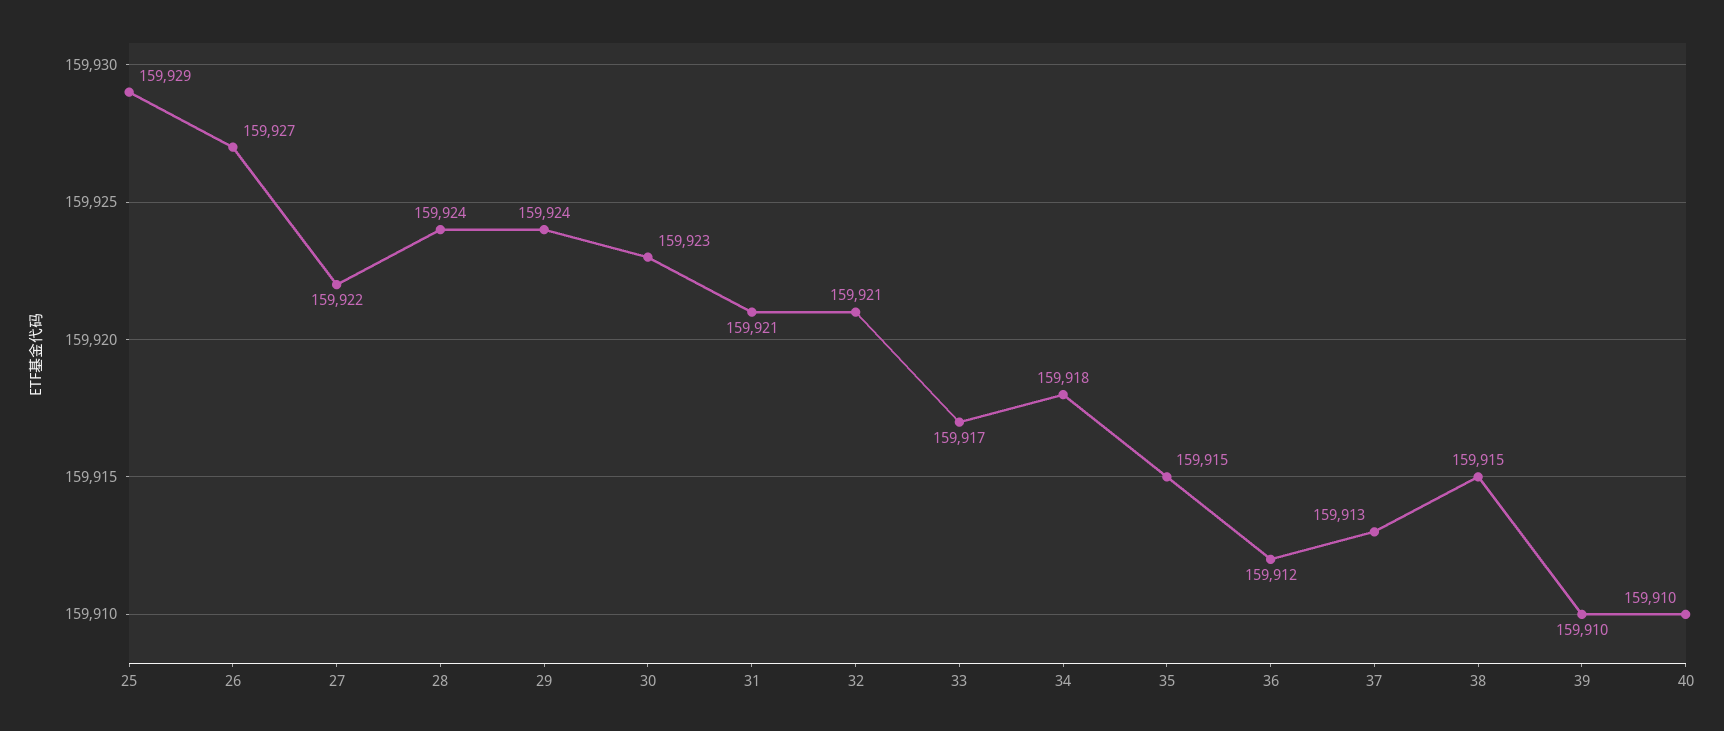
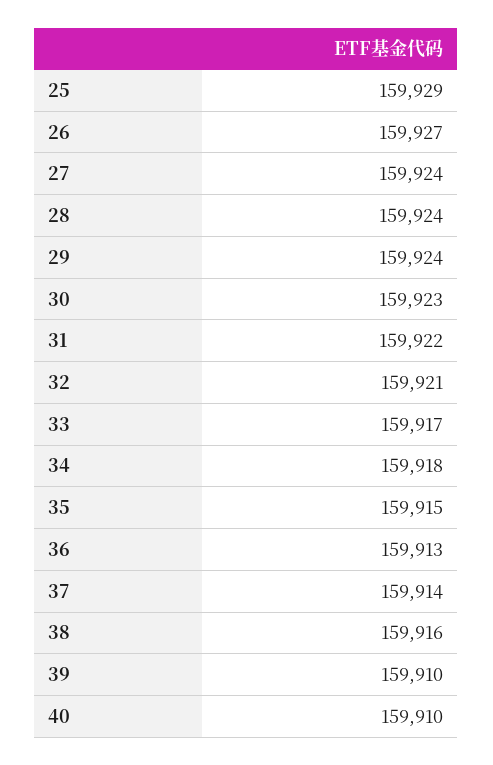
27: 159922 -> 159924
31: 159921 -> 159922
36: 159912 -> 159913
37: 159913 -> 159914
38: 159915 -> 159916

